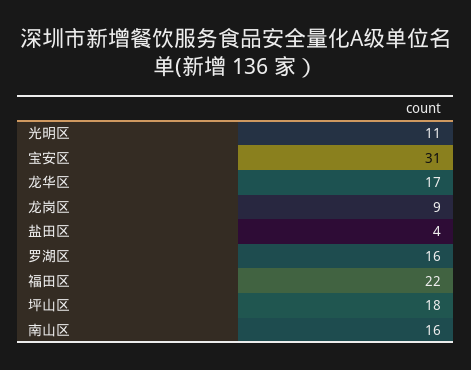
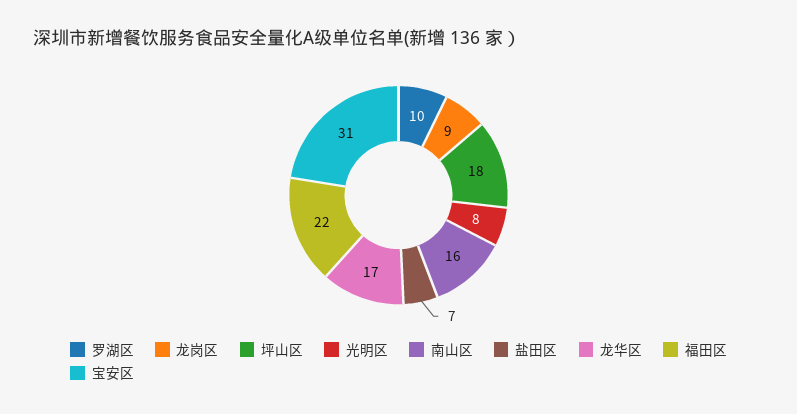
光明区: 11 -> 8
盐田区: 4 -> 7
罗湖区: 16 -> 10

